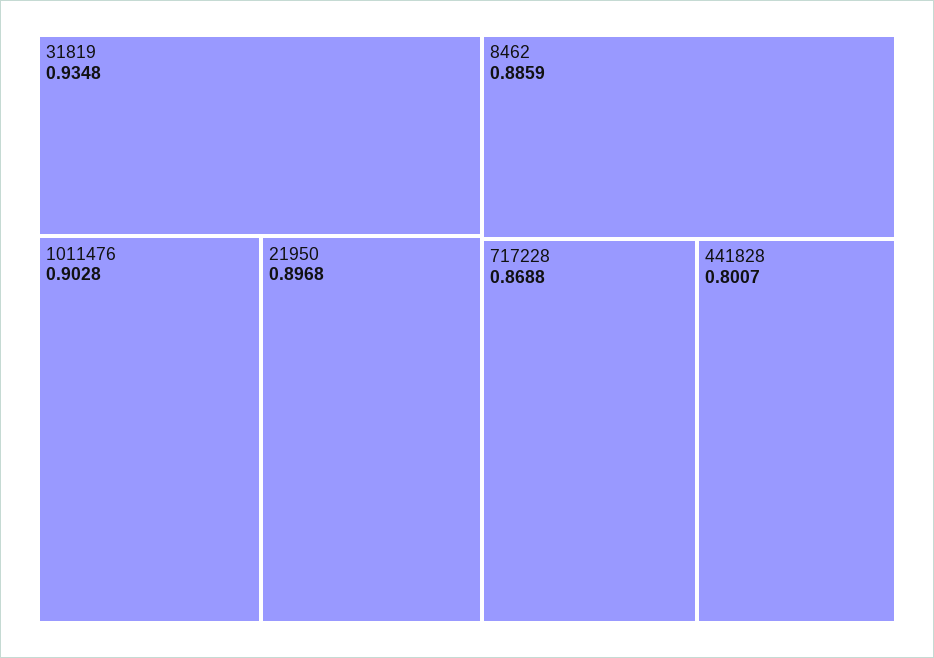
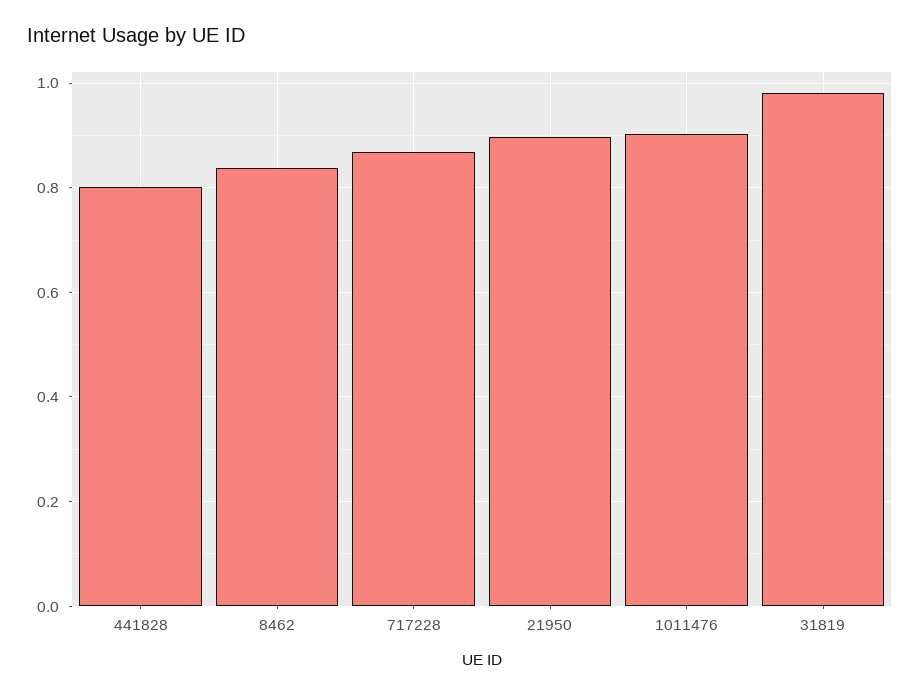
31819: 0.9348 -> 0.98
8462: 0.8859 -> 0.84

